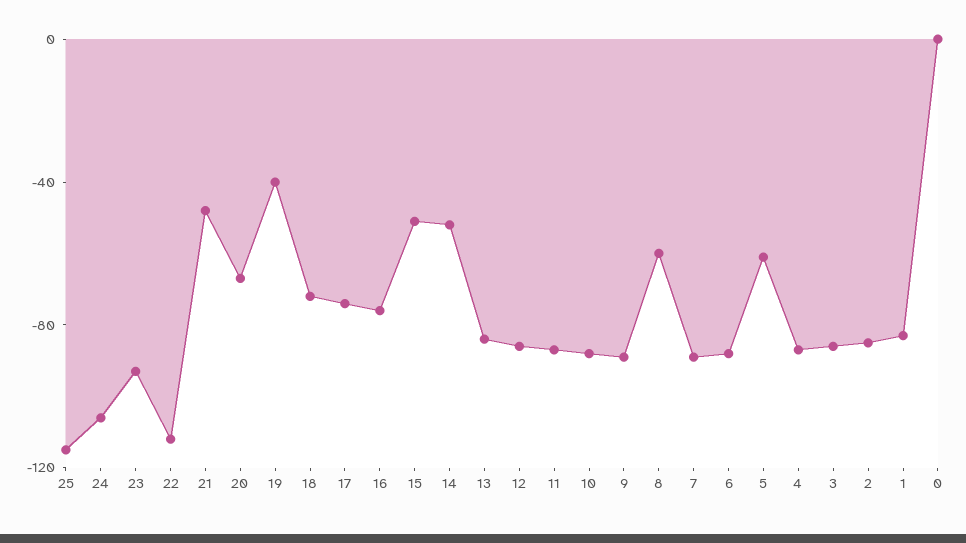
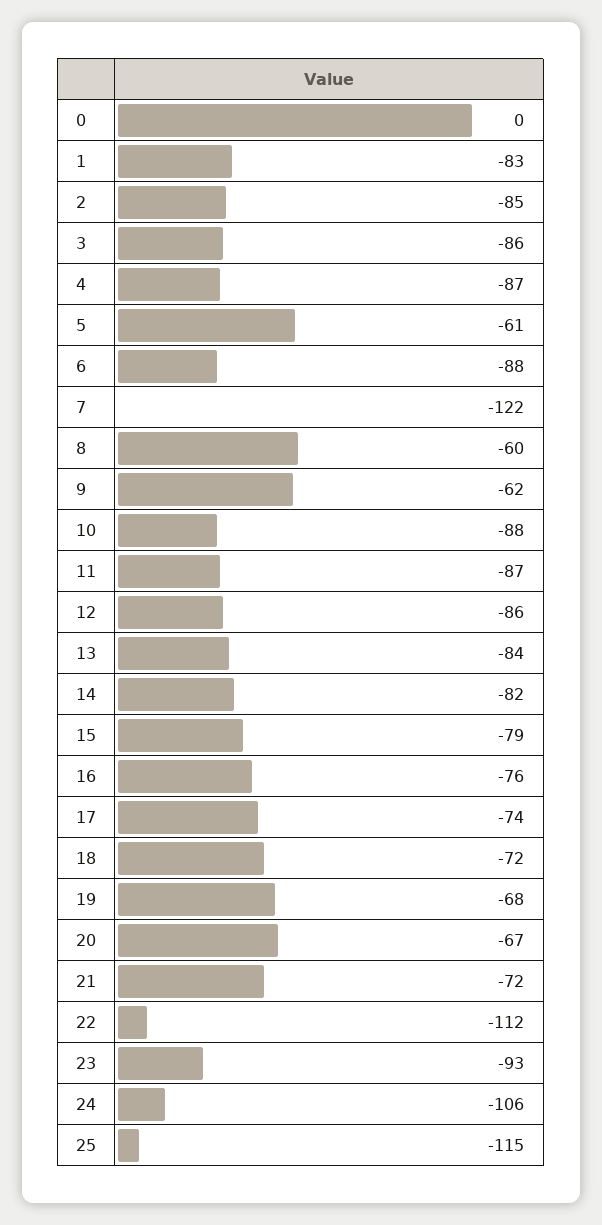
21: -50 -> -72
19: -40 -> -68
15: -50 -> -79
14: -50 -> -82
9: -90 -> -62
7: -90 -> -122

